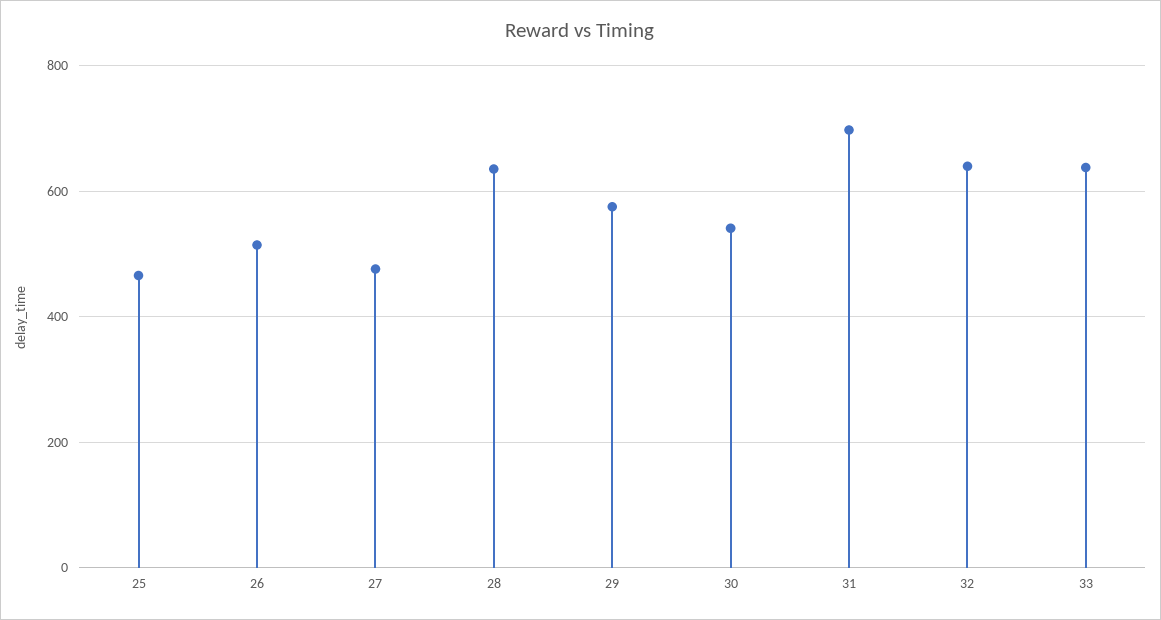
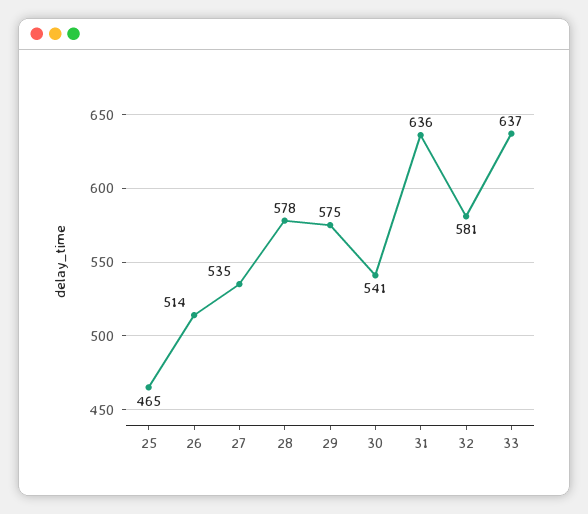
27: 480 -> 535
28: 640 -> 578
31: 700 -> 636
32: 640 -> 581

